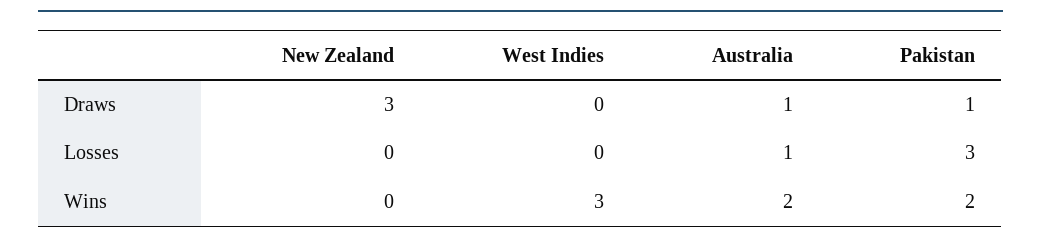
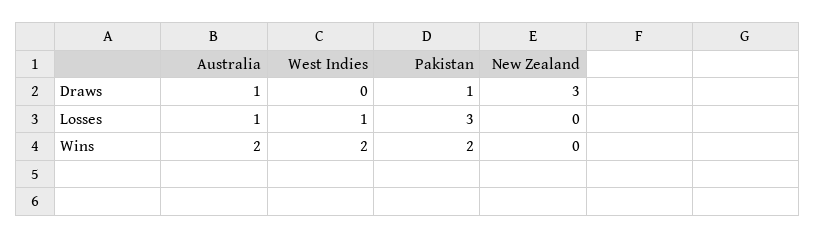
West Indies, Losses: 0 -> 1
West Indies, Wins: 3 -> 2

